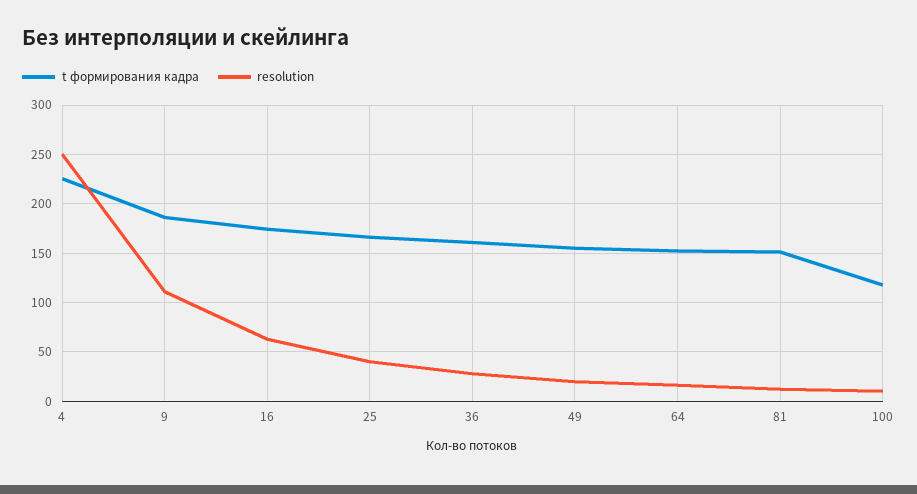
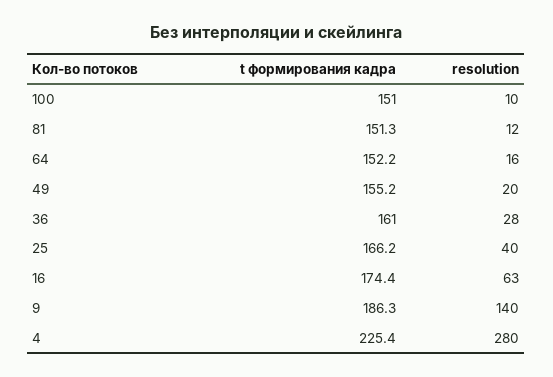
resolution, 4: 250 -> 280
resolution, 9: 110 -> 140
t формирования кадра, 100: 120 -> 151

